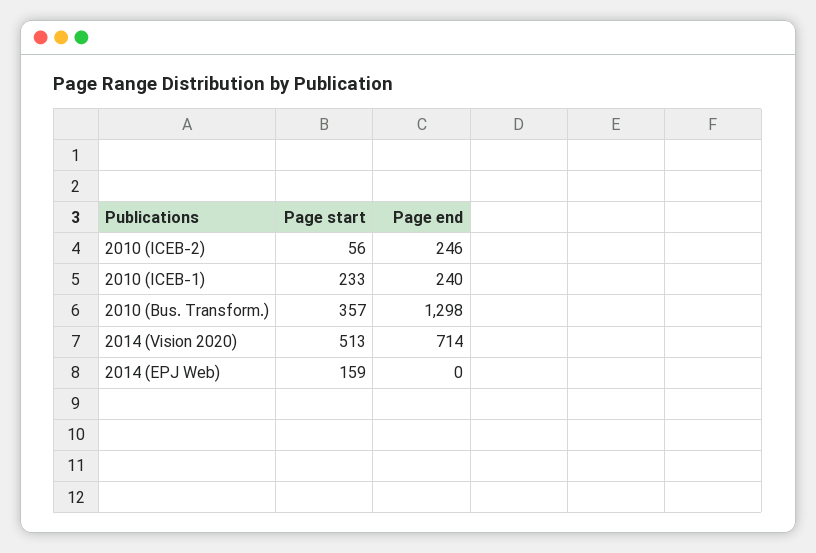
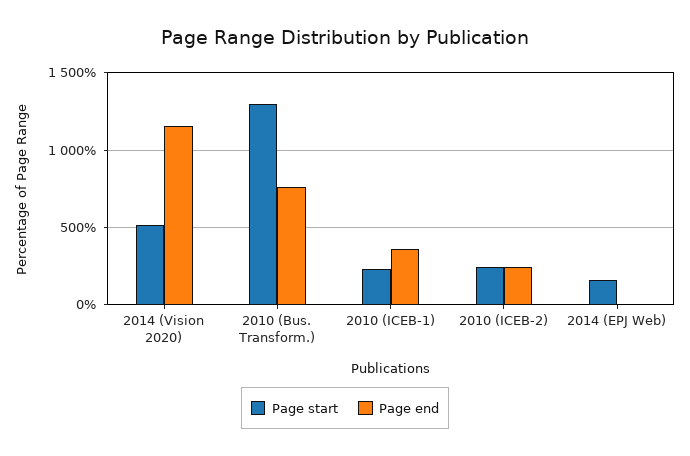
Page start, 2010 (ICEB-2): 56 -> 250
Page end, 2010 (ICEB-1): 240 -> 350
Page start, 2010 (Bus. Transform.): 357 -> 1300
Page end, 2010 (Bus. Transform.): 1298 -> 750
Page end, 2014 (Vision 2020): 714 -> 1150

